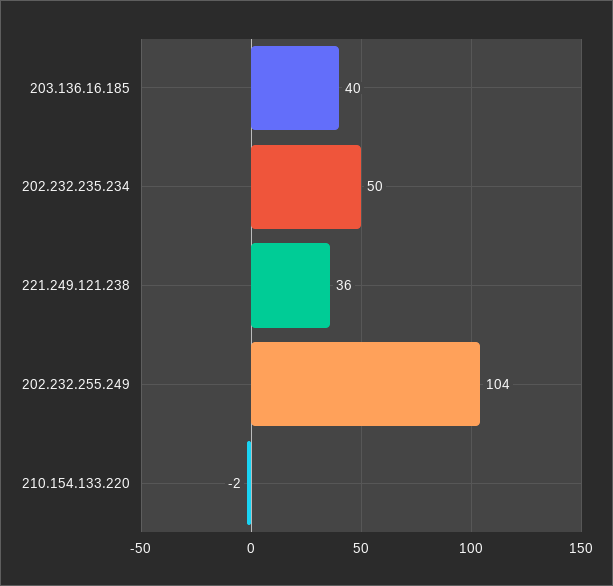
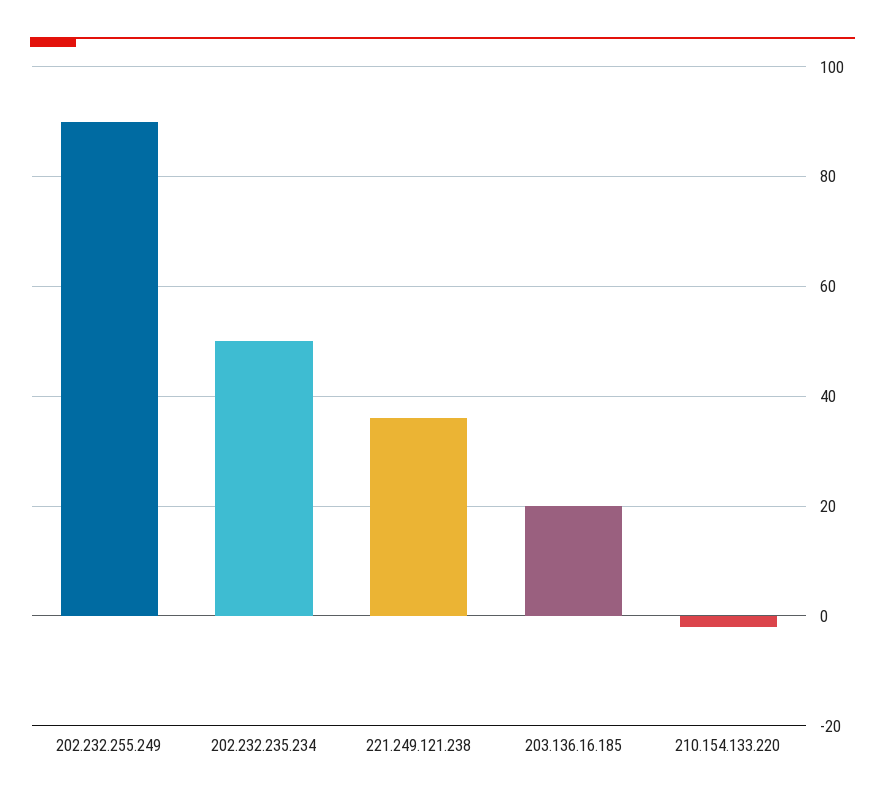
203.136.16.185: 40 -> 20
202.232.255.249: 104 -> 90

